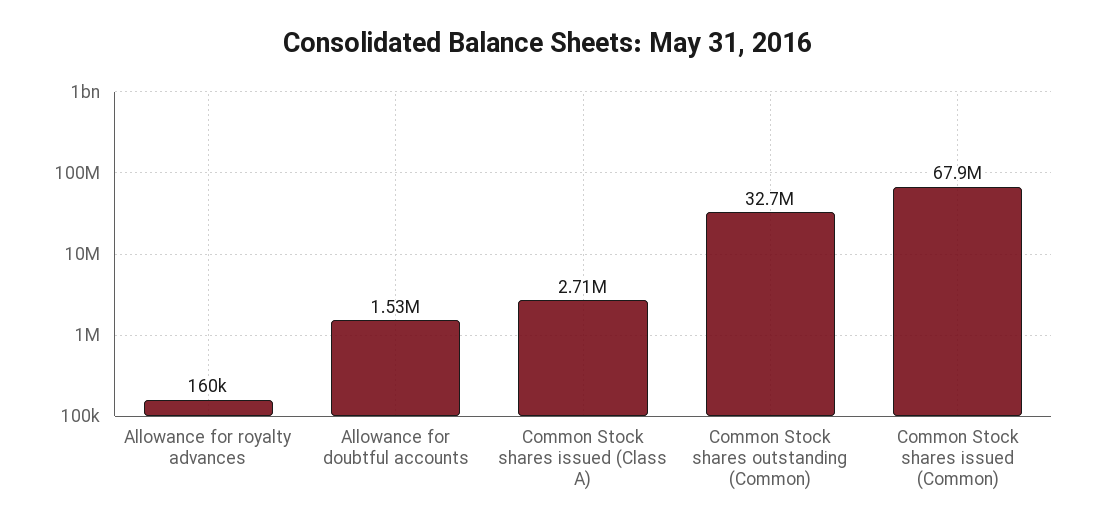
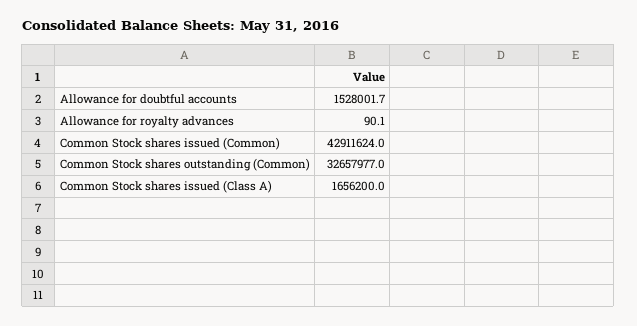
Allowance for royalty advances: 160000 -> 90.1
Common Stock shares issued (Class A): 2710000 -> 1656200
Common Stock shares issued (Common): 67900000 -> 42911624

